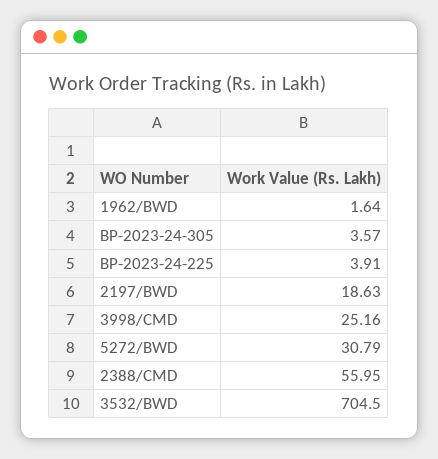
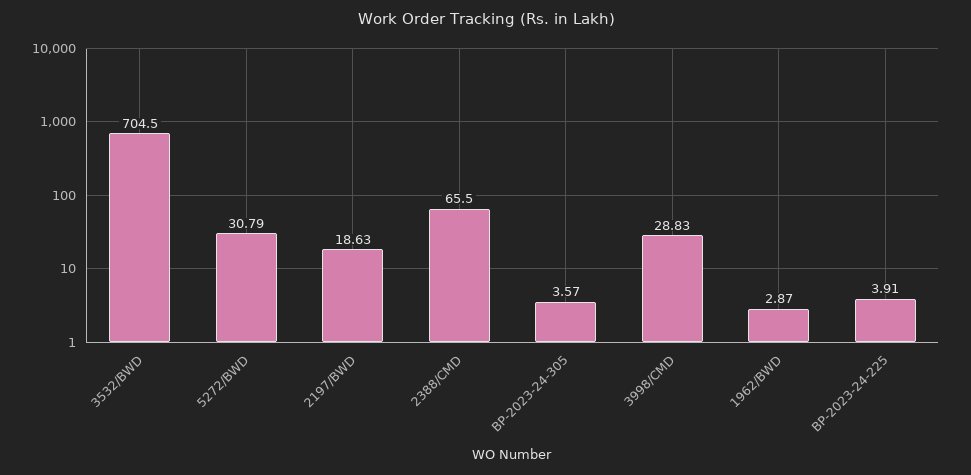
1962/BWD: 1.64 -> 2.87
3998/CMD: 25.16 -> 28.83
2388/CMD: 55.95 -> 65.5

